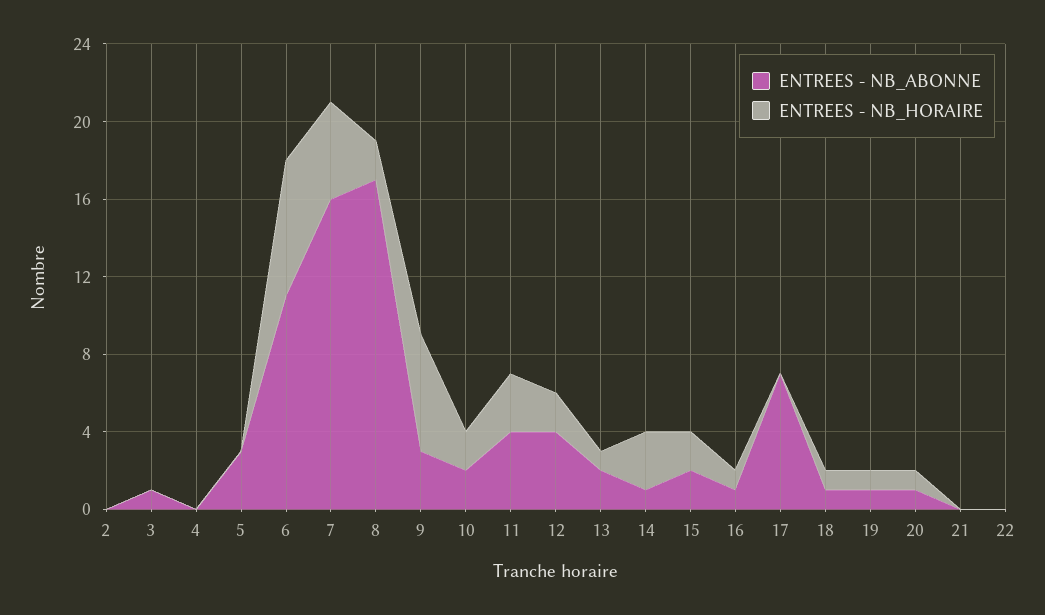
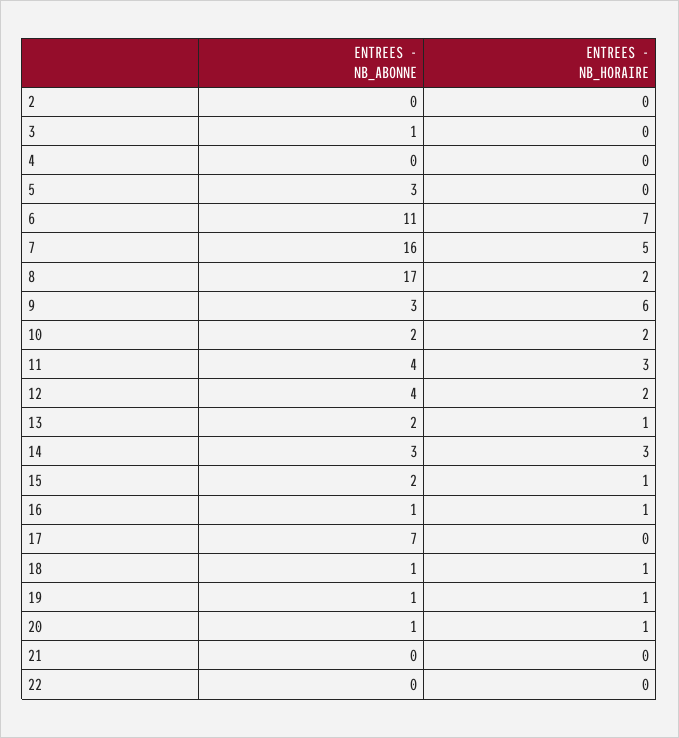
ENTREES - NB_ABONNE, 14: 1 -> 3
ENTREES - NB_HORAIRE, 15: 2 -> 1

